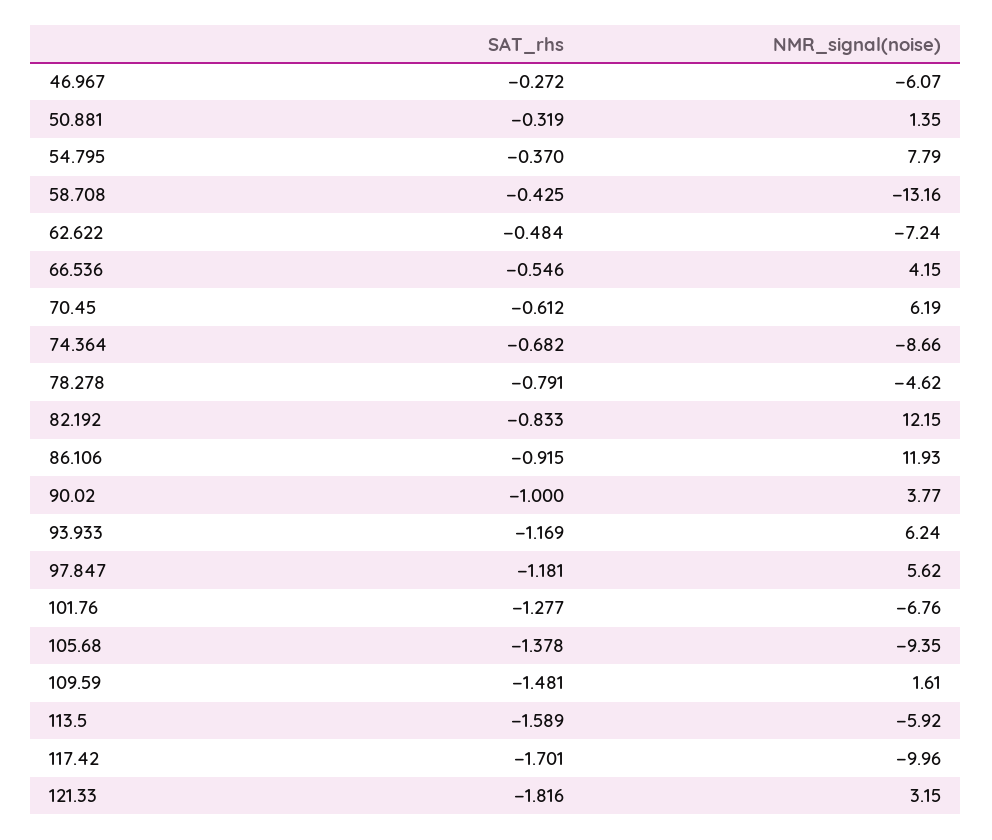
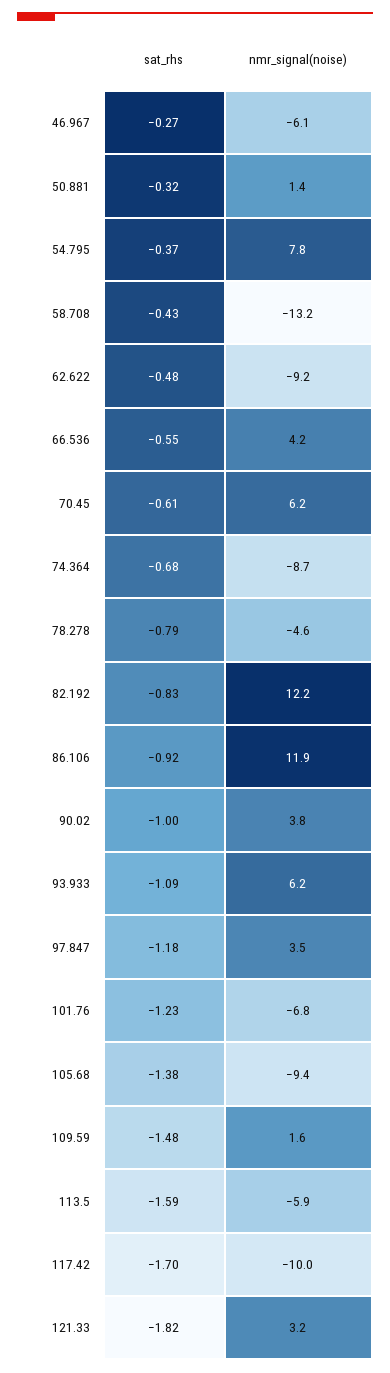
NMR_signal(noise), 62.622: -7.24 -> -9.2
SAT_rhs, 93.933: -1.169 -> -1.09
NMR_signal(noise), 97.847: 5.62 -> 3.5
SAT_rhs, 101.76: -1.277 -> -1.23

